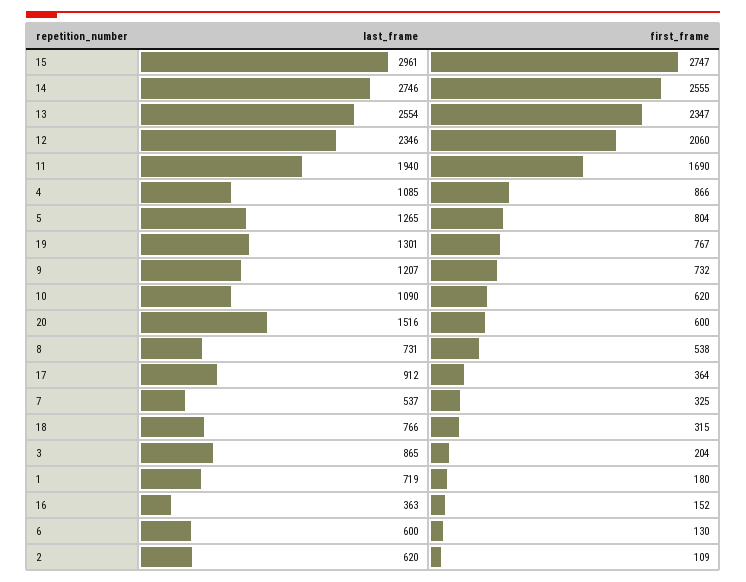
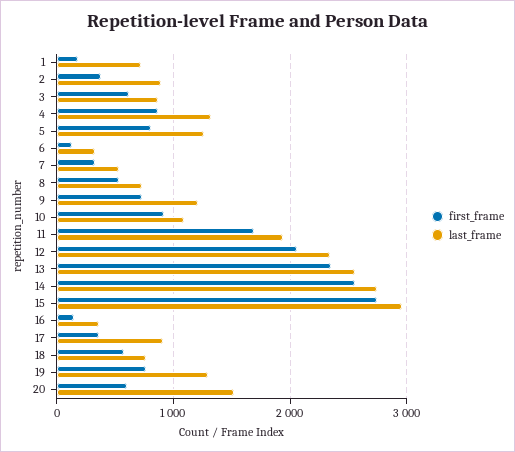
last_frame, 4: 1085 -> 1300
first_frame, 10: 620 -> 900
first_frame, 18: 315 -> 600
first_frame, 3: 204 -> 600
last_frame, 6: 600 -> 300
last_frame, 2: 620 -> 900
first_frame, 2: 109 -> 400

